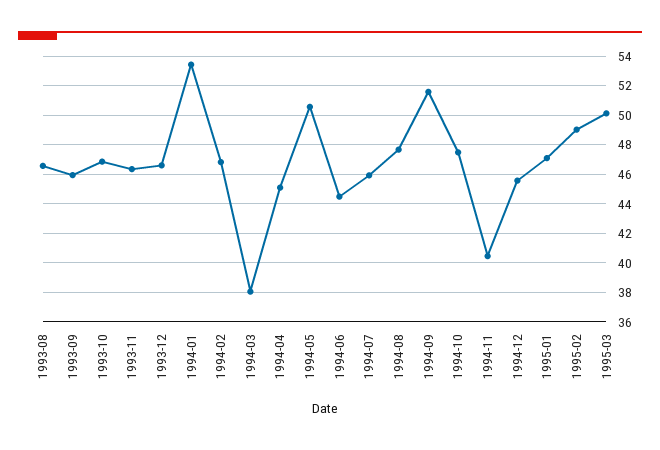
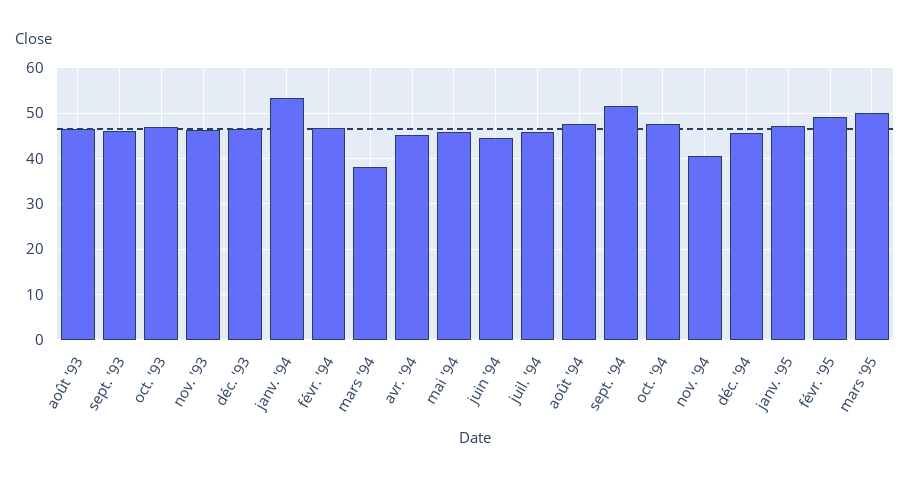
1994-05: 50.5 -> 46

